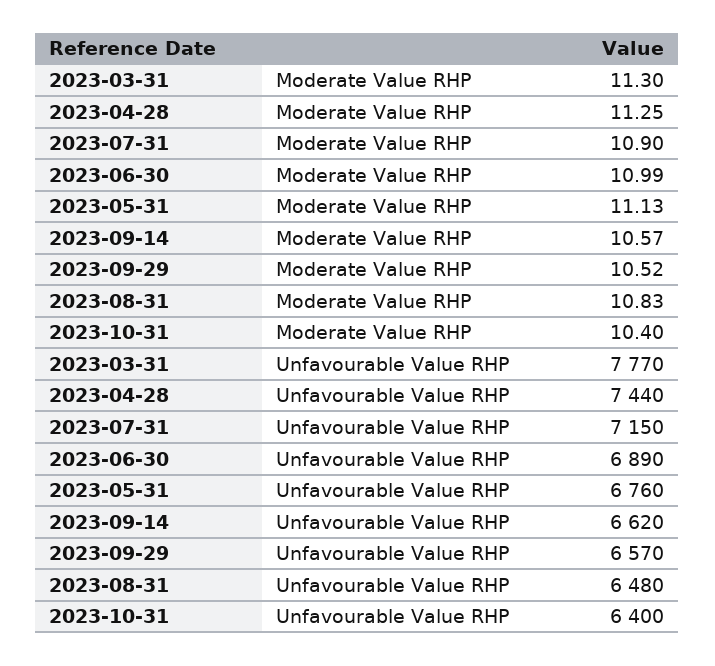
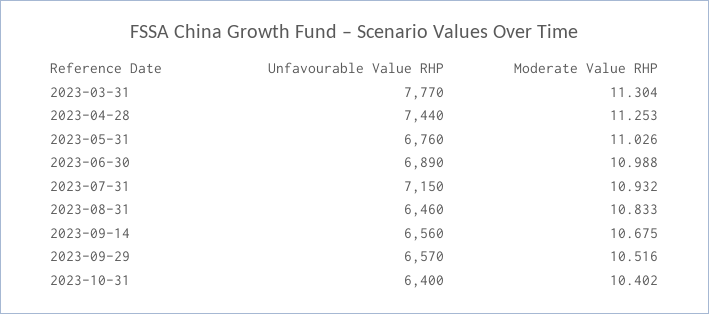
2023-07-31, Moderate Value RHP: 10.9 -> 10.932
2023-05-31, Moderate Value RHP: 11.13 -> 11.026
2023-09-14, Moderate Value RHP: 10.57 -> 10.675
2023-09-14, Unfavourable Value RHP: 6620 -> 6560
2023-08-31, Unfavourable Value RHP: 6480 -> 6460

